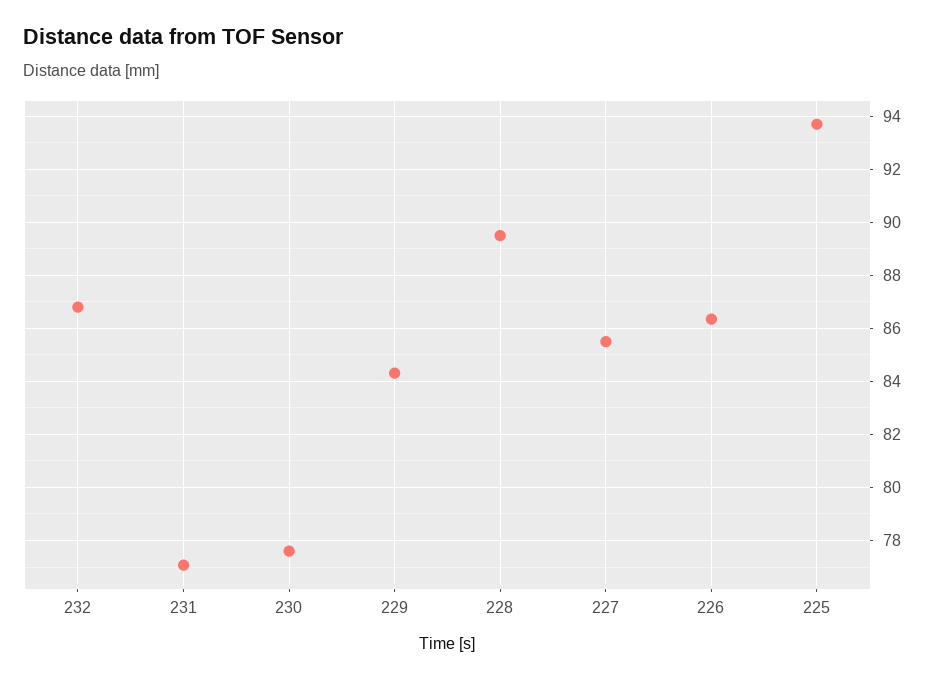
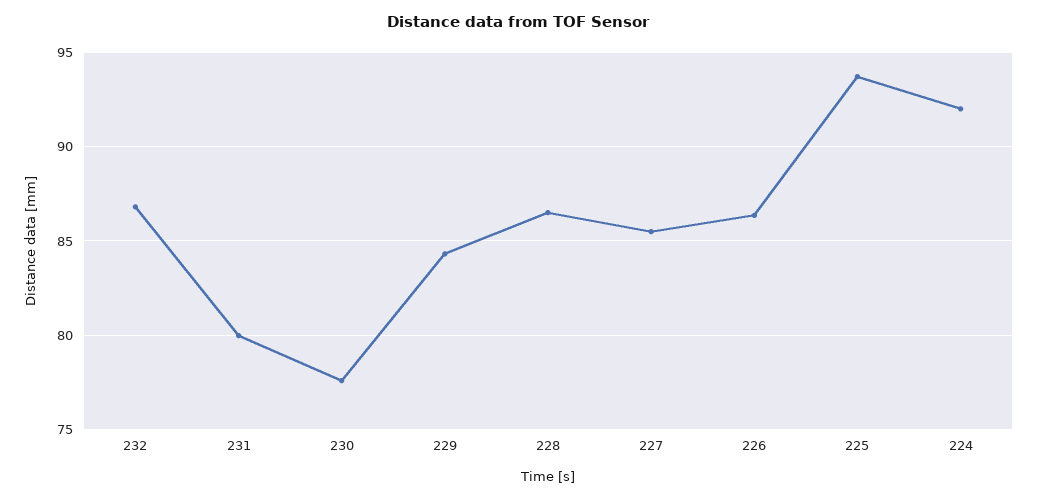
231: 77 -> 80
228: 89.5 -> 86.5
224: none -> 92

